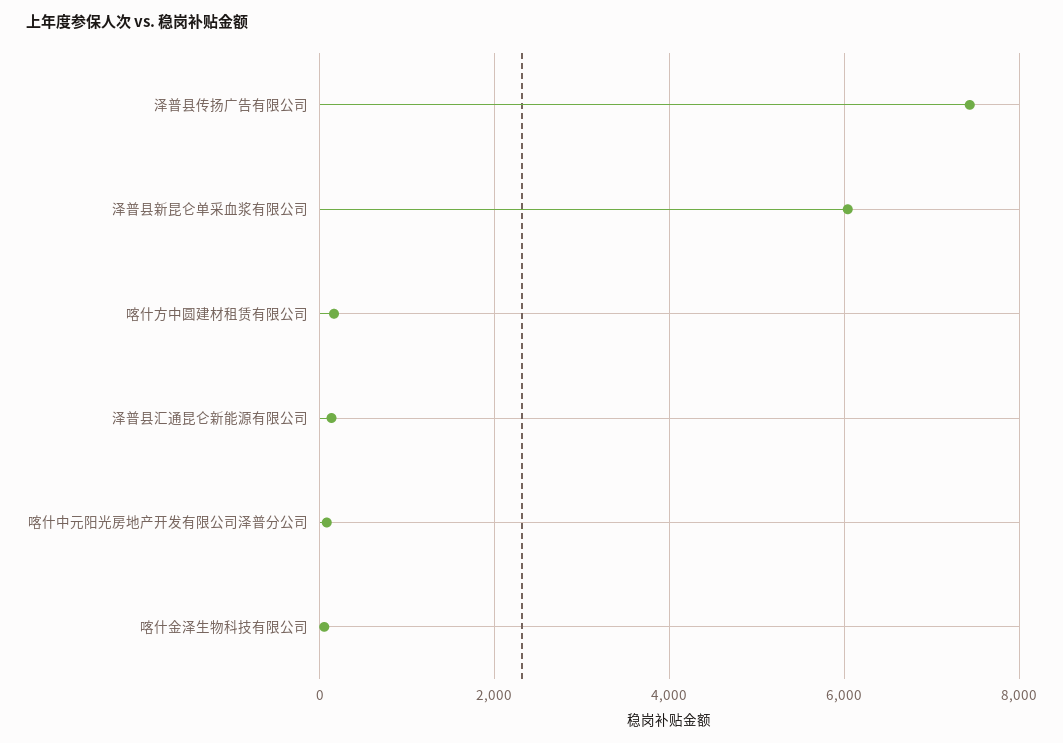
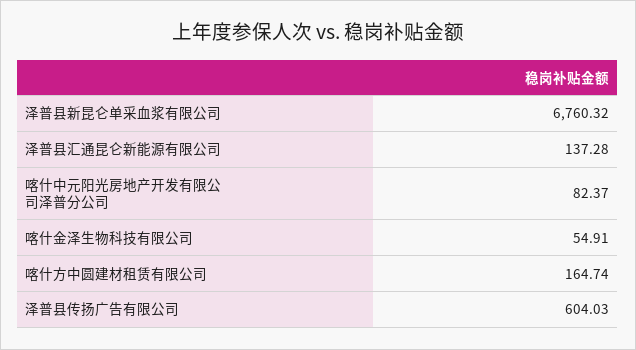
泽普县传扬广告有限公司: 7400 -> 604.03
泽普县新昆仑单采血浆有限公司: 6000 -> 6760.32

